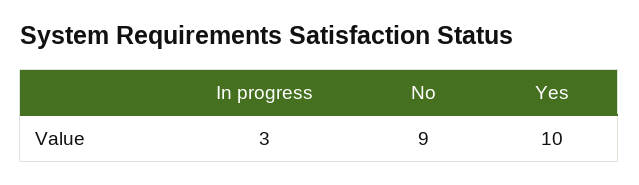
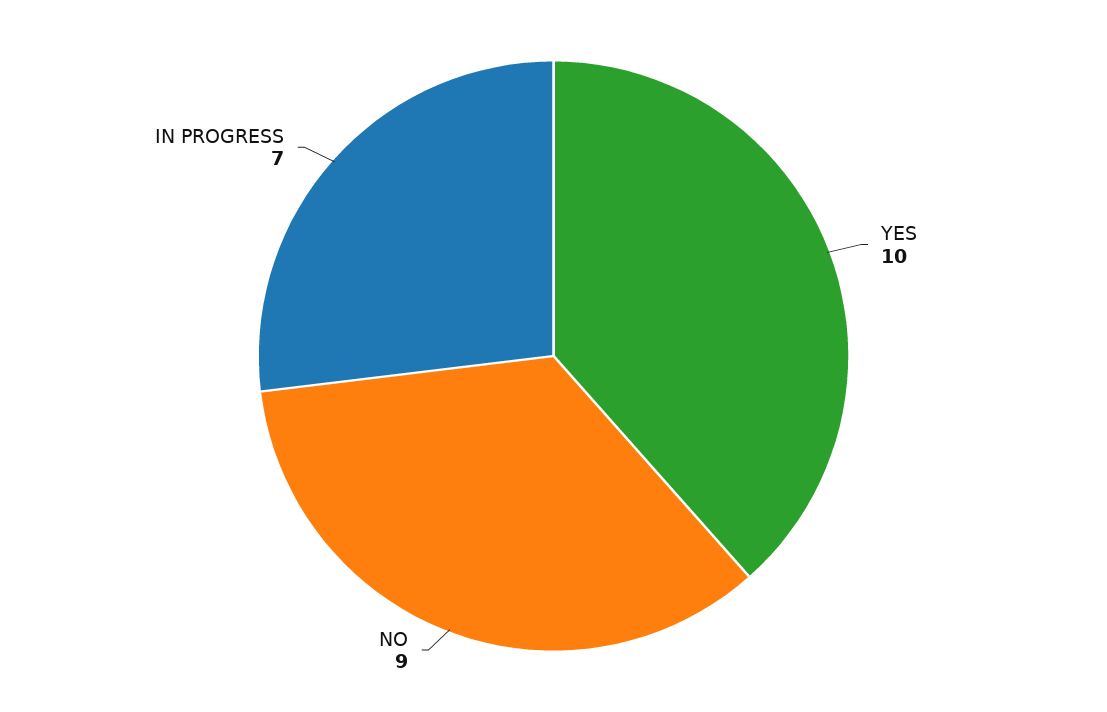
In progress: 3 -> 7

